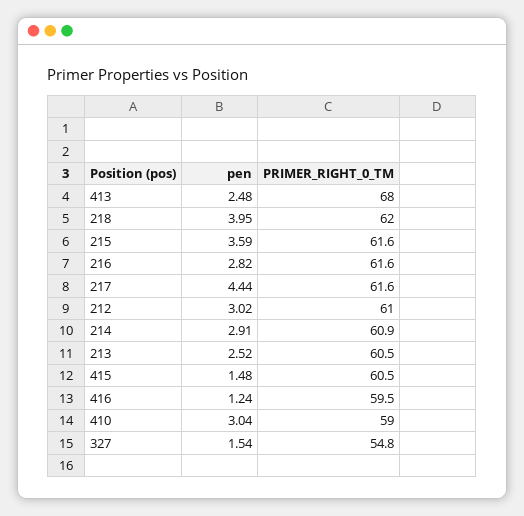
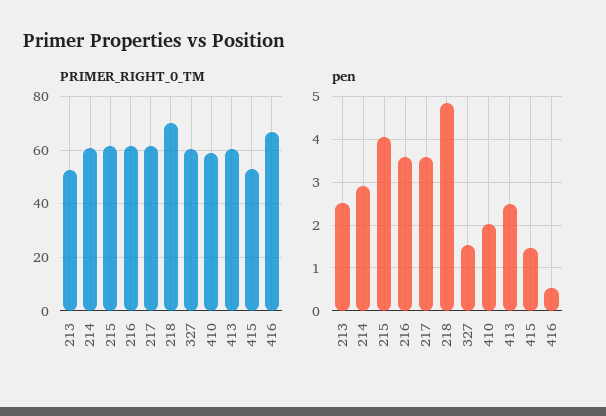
PRIMER_RIGHT_0_TM, 413: 68 -> 60
pen, 218: 3.95 -> 4.8
PRIMER_RIGHT_0_TM, 218: 62 -> 70
pen, 215: 3.59 -> 4
pen, 216: 2.82 -> 3.6
pen, 217: 4.44 -> 3.6
pen, 212: 3.02 -> none
PRIMER_RIGHT_0_TM, 212: 61 -> none
PRIMER_RIGHT_0_TM, 213: 60.5 -> 52.5
PRIMER_RIGHT_0_TM, 415: 60.5 -> 52.5
pen, 416: 1.24 -> 0.6
PRIMER_RIGHT_0_TM, 416: 59.5 -> 67.5
pen, 410: 3.04 -> 2
PRIMER_RIGHT_0_TM, 327: 54.8 -> 60

